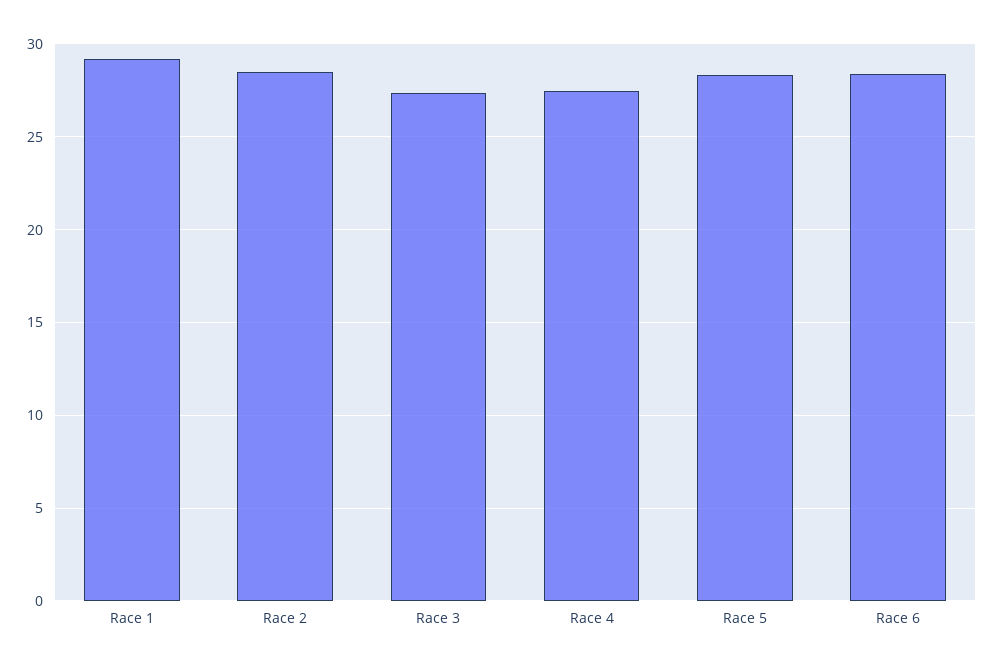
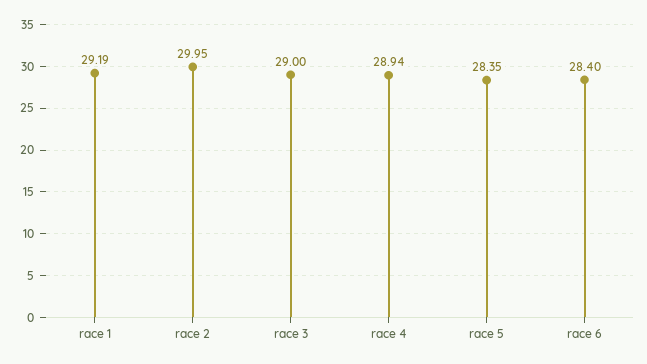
Race 2: 28.5 -> 29.95
Race 3: 27.5 -> 29
Race 4: 27.5 -> 28.94

